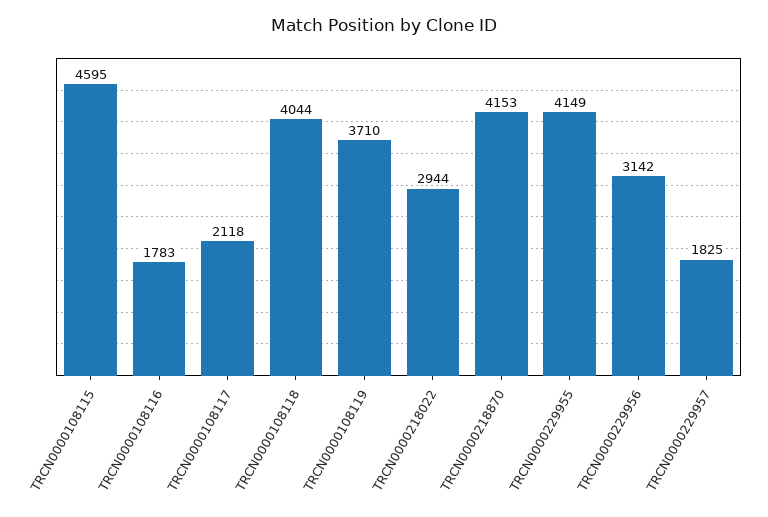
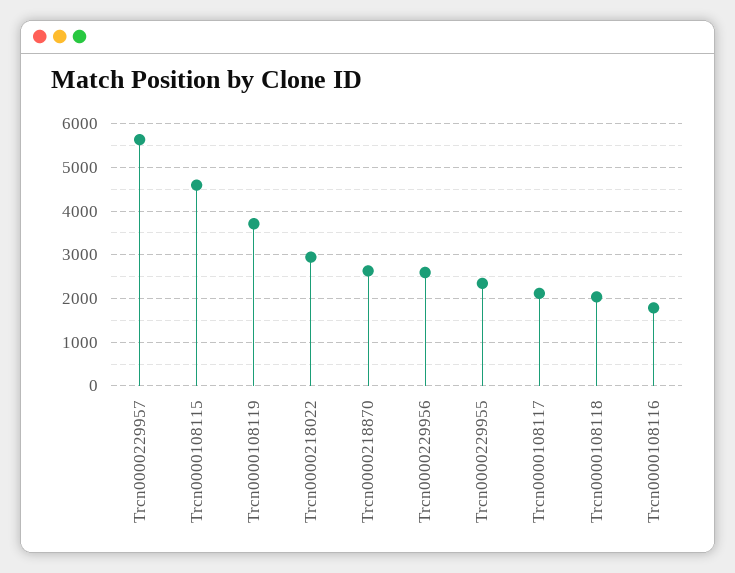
TRCN0000108118: 4044 -> 2000
TRCN0000218870: 4153 -> 2600
TRCN0000229955: 4149 -> 2400
TRCN0000229956: 3142 -> 2600
TRCN0000229957: 1825 -> 5600

